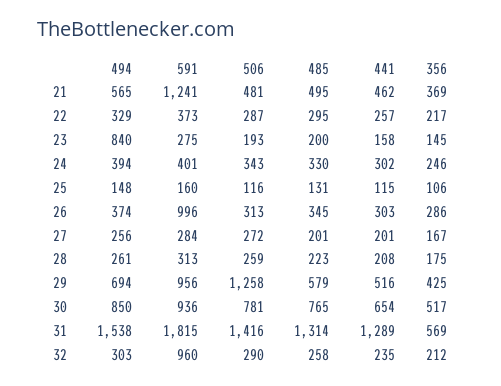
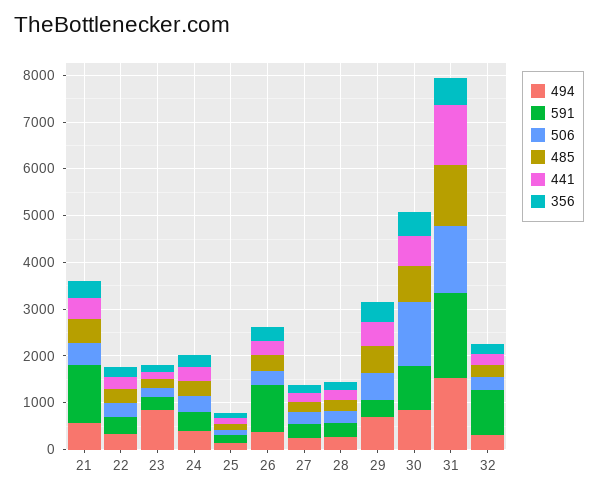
591, 29: 956 -> 400
506, 29: 1258 -> 600
506, 30: 781 -> 1400

